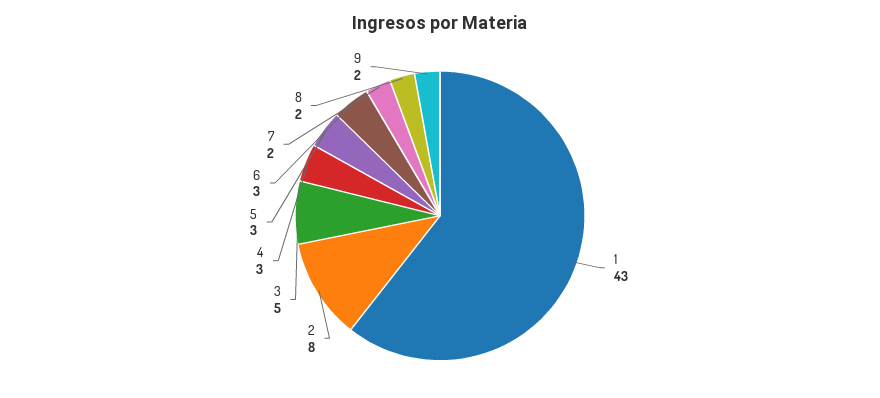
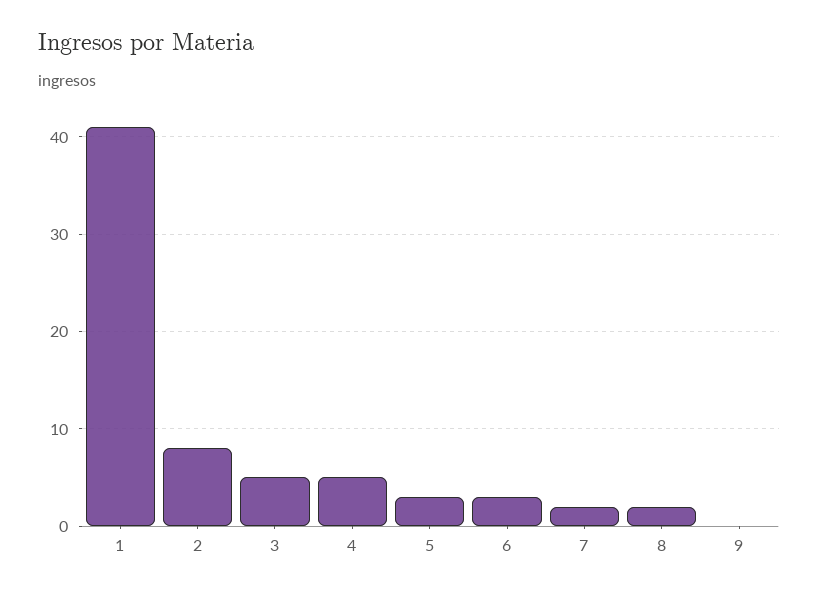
1: 43 -> 41
4: 3 -> 5
9: 2 -> 0

